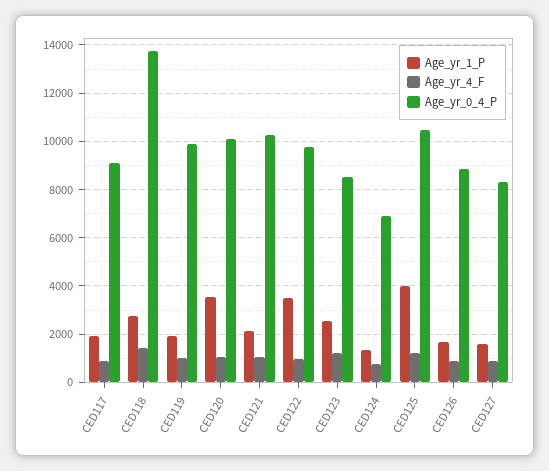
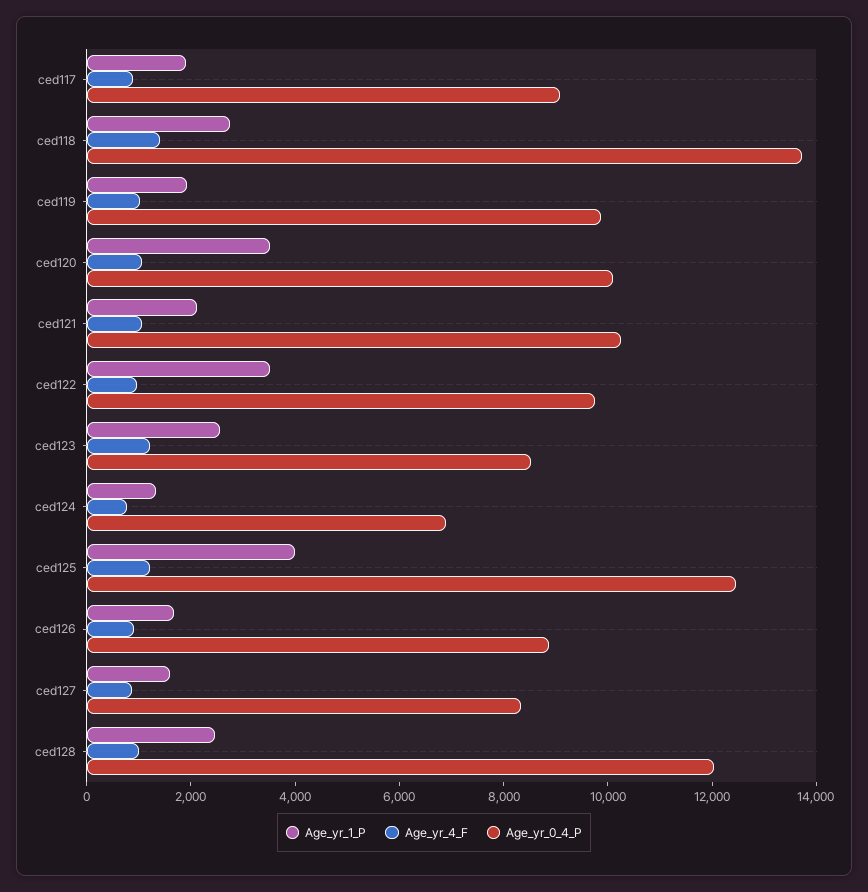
Age_yr_0_4_P, CED125: 10500 -> 12500
Age_yr_1_P, ced128: none -> 2500
Age_yr_4_F, ced128: none -> 1000
Age_yr_0_4_P, ced128: none -> 12000

